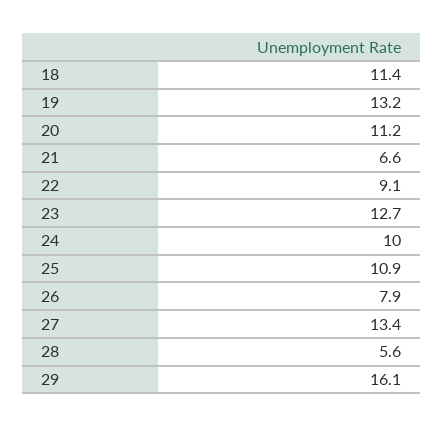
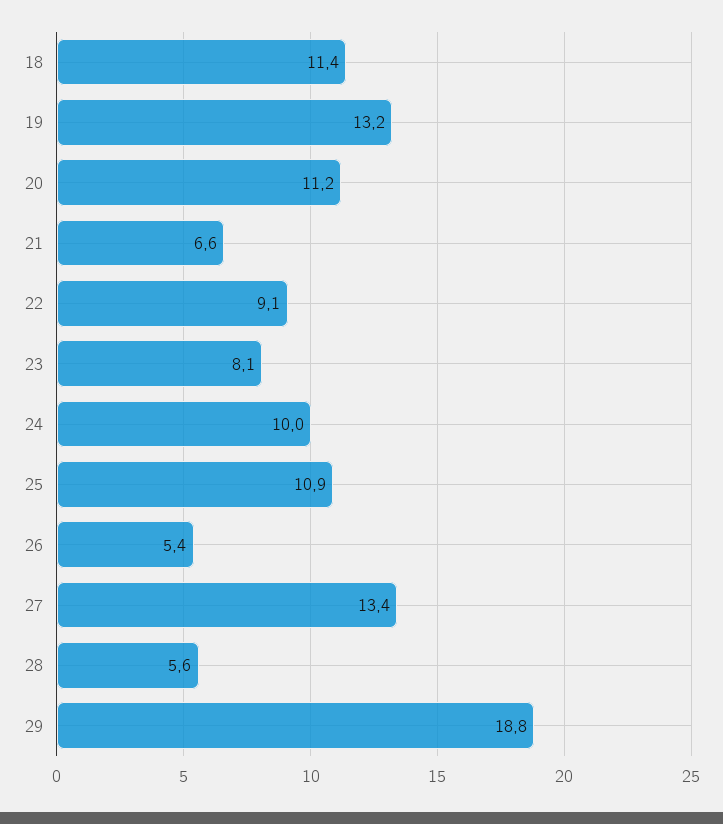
23: 12.7 -> 8.1
26: 7.9 -> 5.4
29: 16.1 -> 18.8

